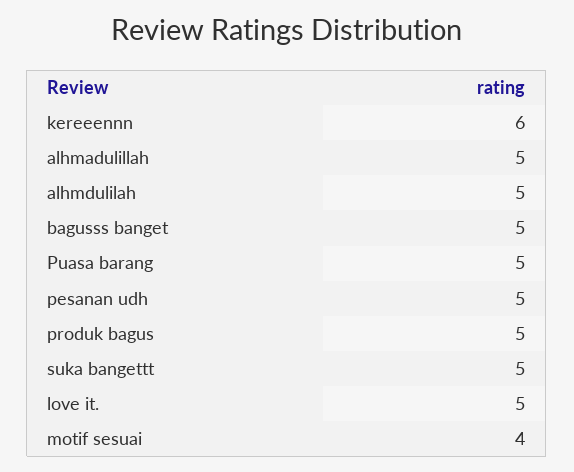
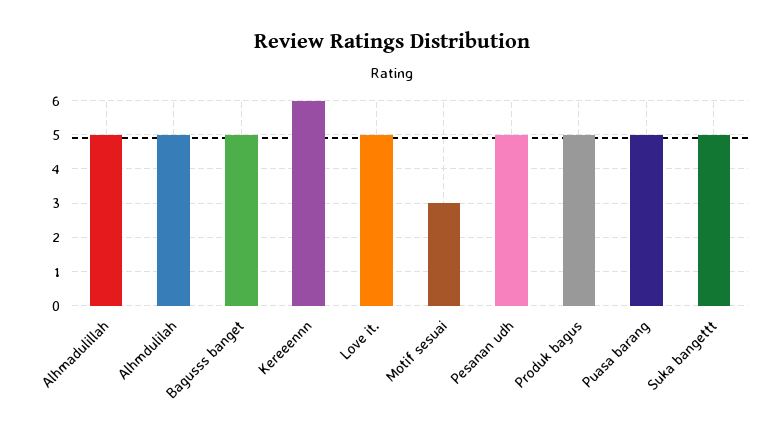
motif sesuai: 4 -> 3

